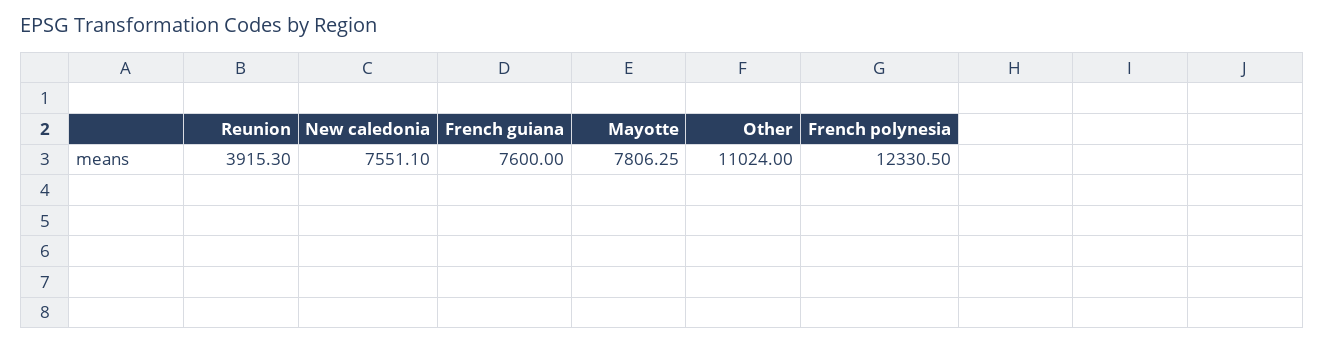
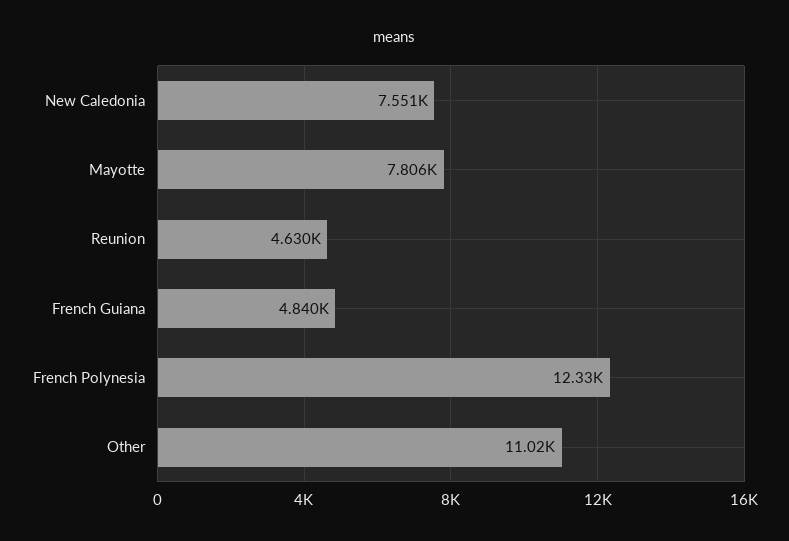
Reunion: 3915.3 -> 4630
French guiana: 7600 -> 4840

